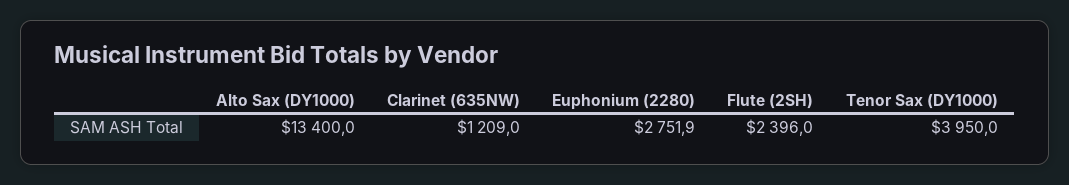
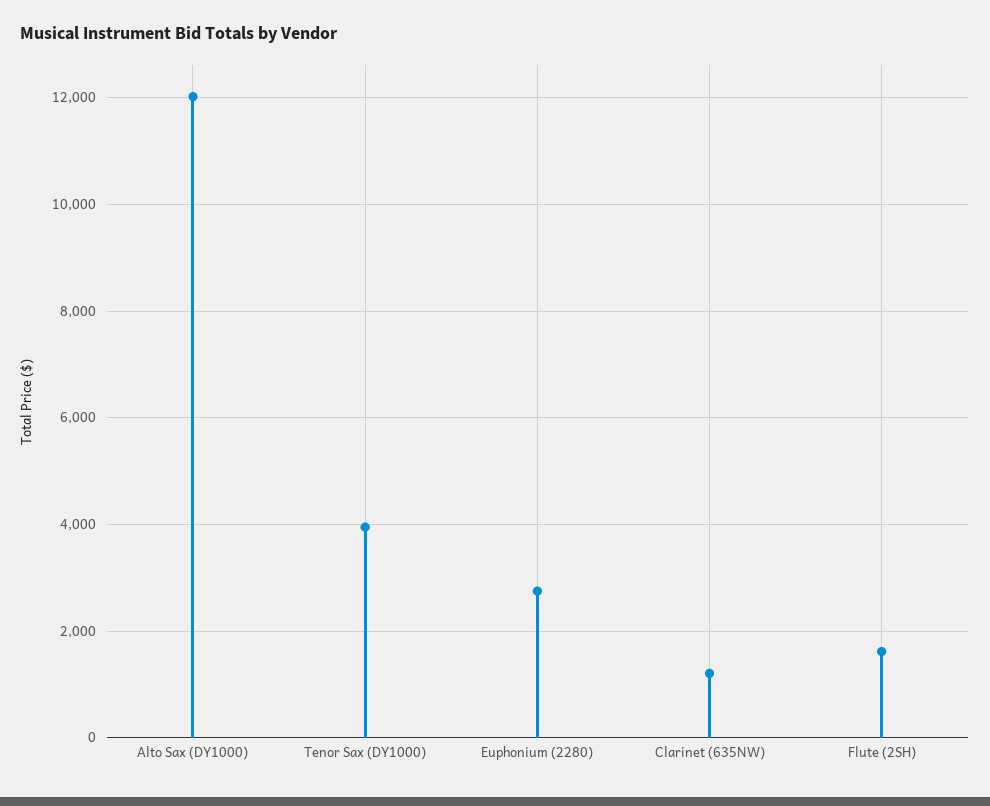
Alto Sax (DY1000): 13400 -> 12000
Flute (2SH): 2396 -> 1600

